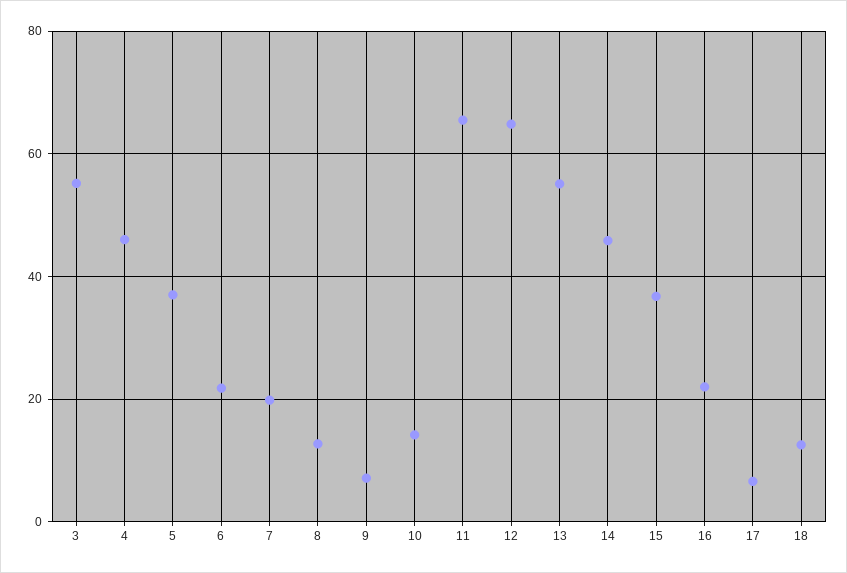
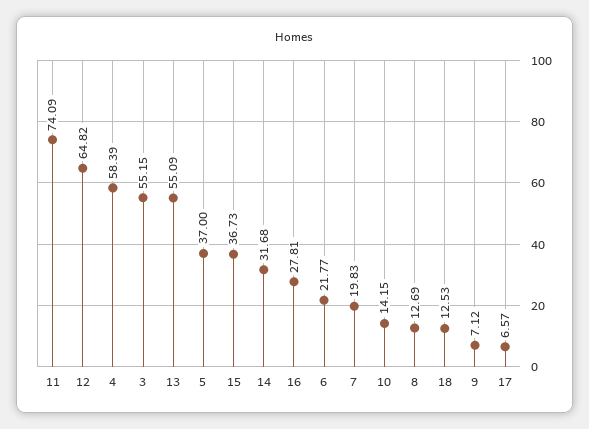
4: 46 -> 58.39
11: 66 -> 74.09
14: 46 -> 31.68
16: 22 -> 27.81

